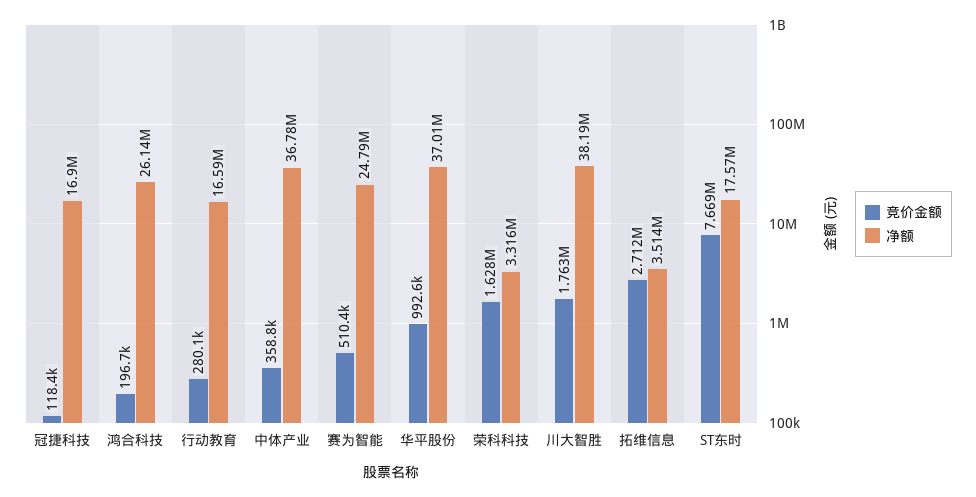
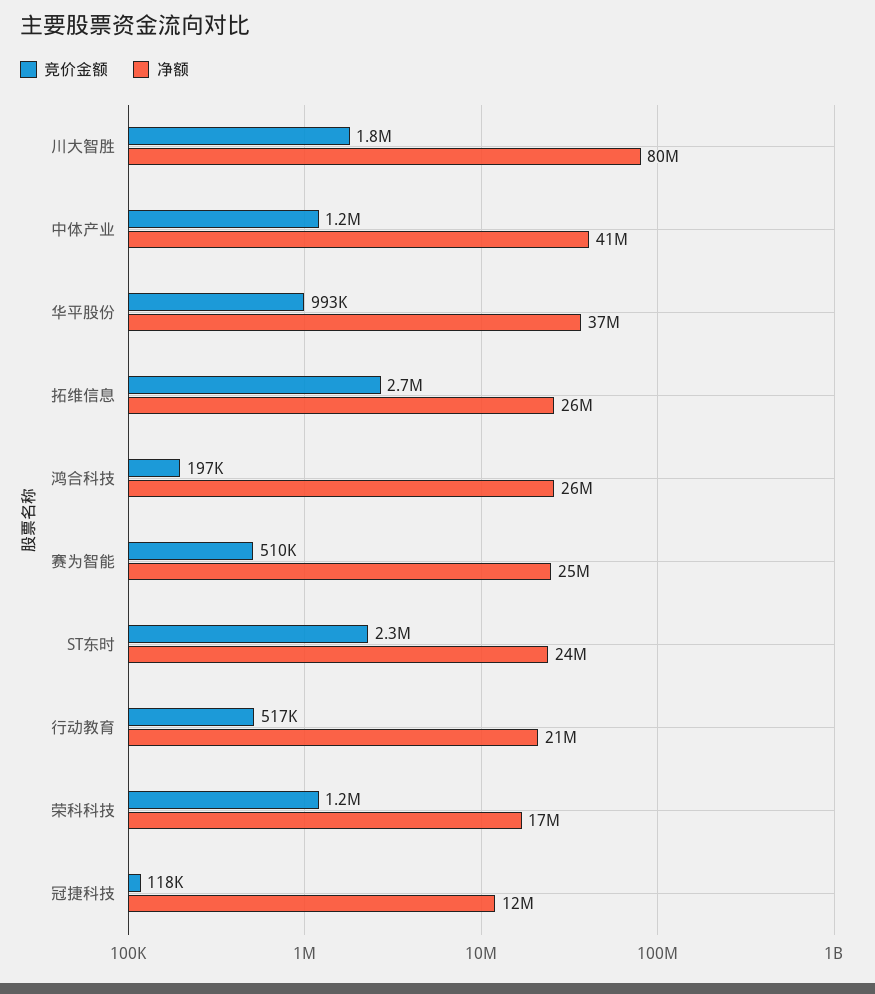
净额, 冠捷科技: 16900000 -> 12000000
竞价金额, 行动教育: 280100 -> 517000
净额, 行动教育: 16590000 -> 21000000
竞价金额, 中体产业: 358800 -> 1200000
净额, 中体产业: 36780000 -> 41000000
竞价金额, 荣科科技: 1628000 -> 1200000
净额, 荣科科技: 3316000 -> 17000000
净额, 川大智胜: 38190000 -> 80000000
净额, 拓维信息: 3514000 -> 26000000
竞价金额, ST东时: 7669000 -> 2300000
净额, ST东时: 17570000 -> 24000000

